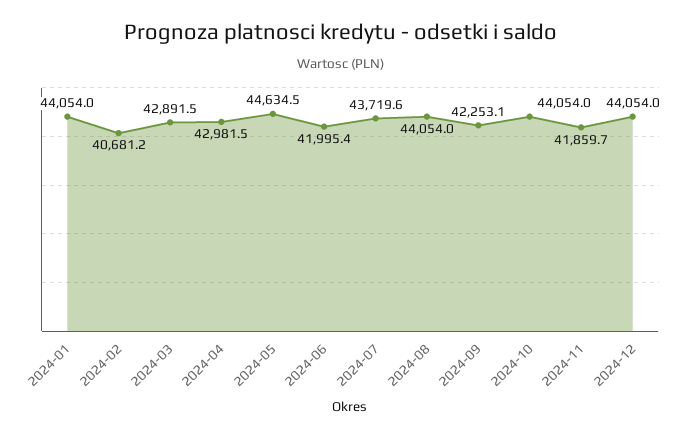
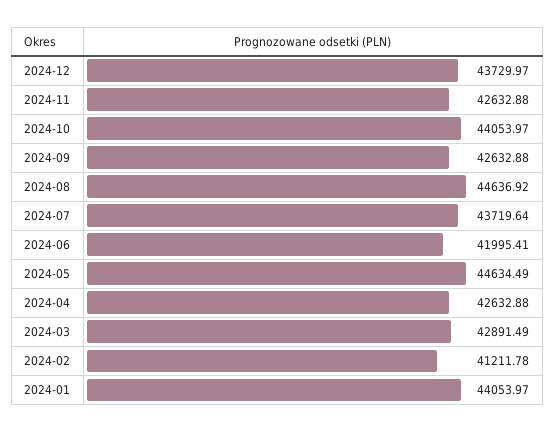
2024-02: 40681.2 -> 41211.78
2024-04: 42981.5 -> 42632.88
2024-08: 44054 -> 44636.92
2024-09: 42253.1 -> 42632.88
2024-11: 41859.7 -> 42632.88
2024-12: 44054 -> 43729.97

